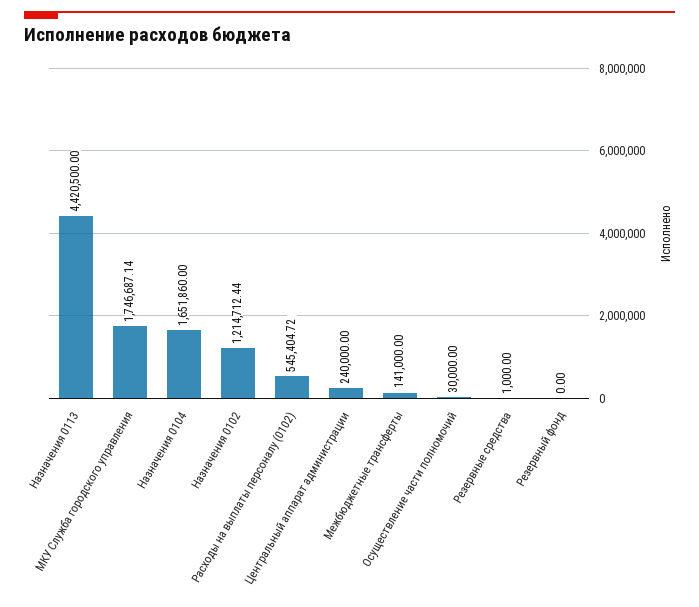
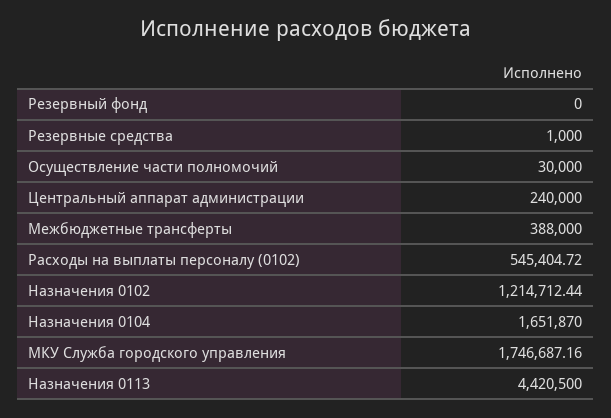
МКУ Служба городского управления: 1746687.14 -> 1746687.16
Назначения 0104: 1651860 -> 1651870
Межбюджетные трансферты: 141000 -> 388000

